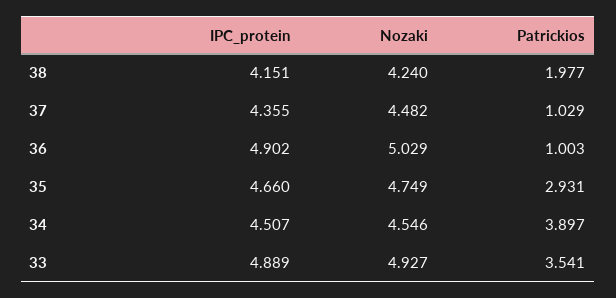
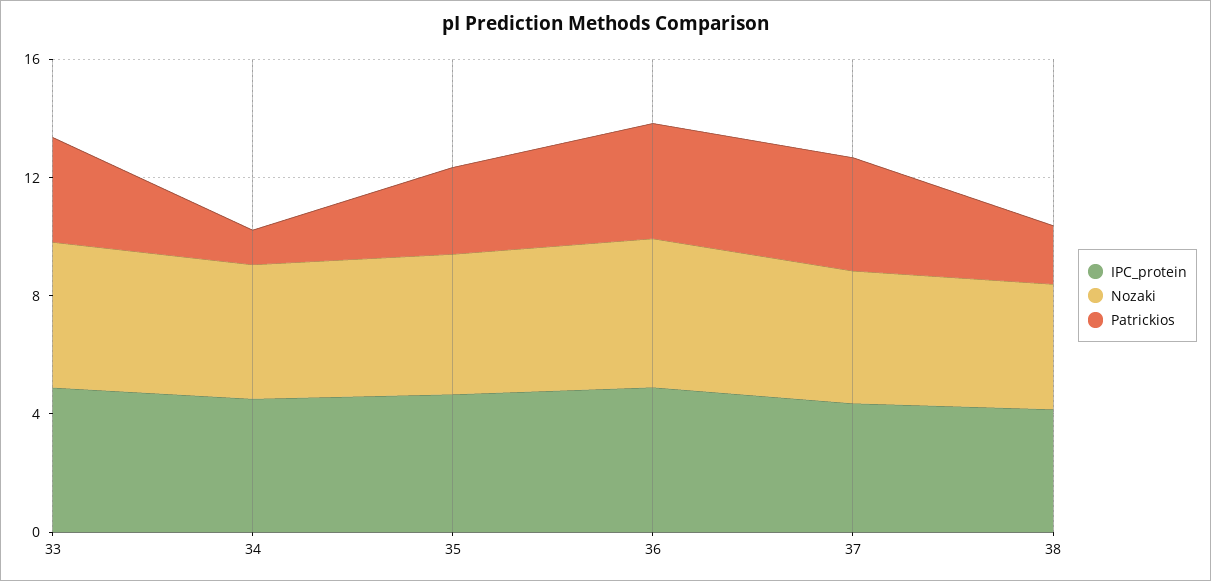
Patrickios, 37: 1.029 -> 4
Patrickios, 36: 1.003 -> 4
Patrickios, 34: 3.897 -> 1

